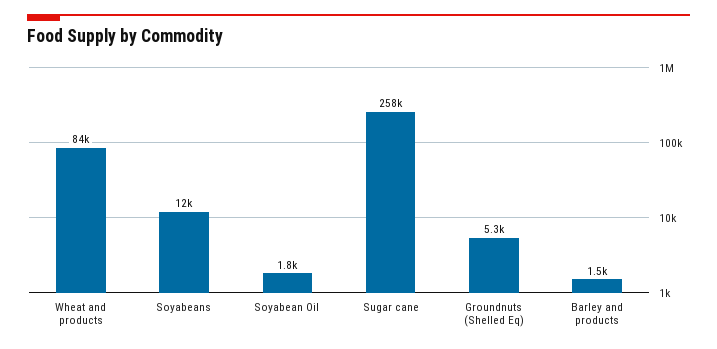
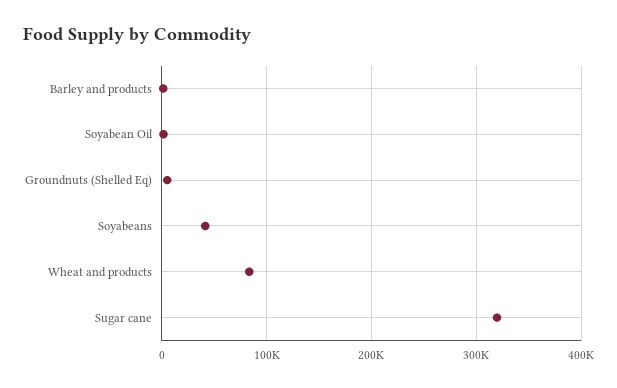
Soyabeans: 12000 -> 40000
Sugar cane: 258000 -> 320000

